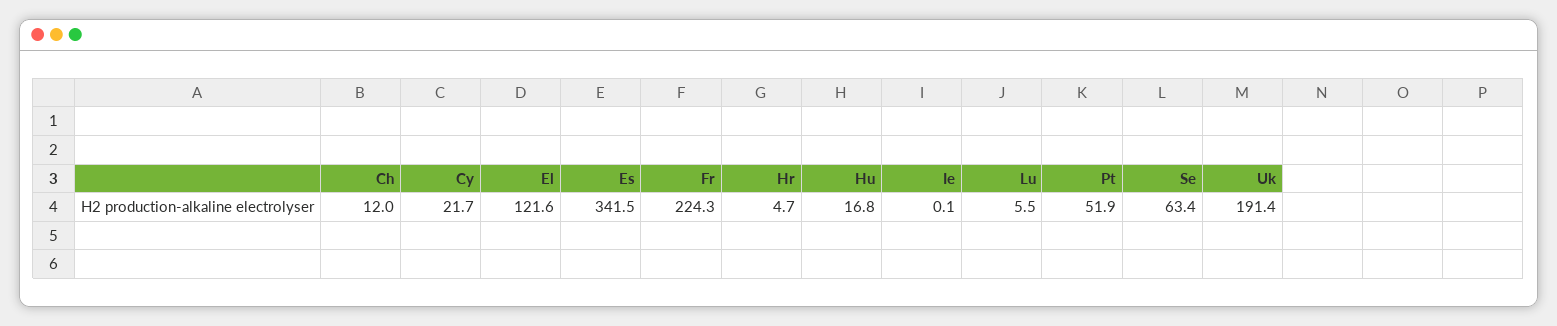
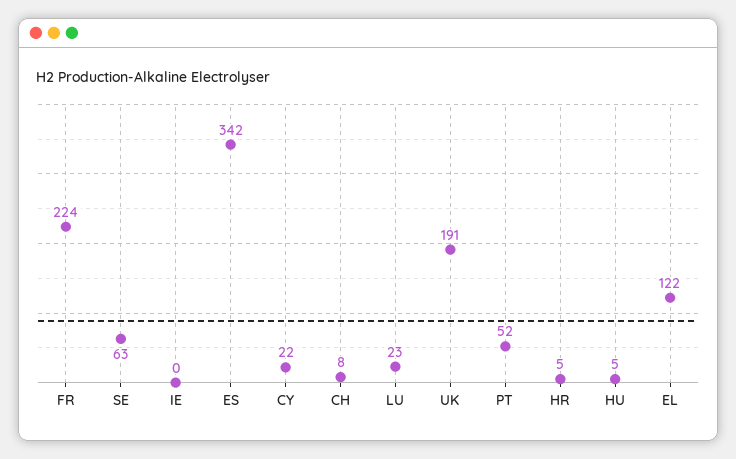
Ch: 12 -> 8
Hu: 16.8 -> 5
Lu: 5.5 -> 23

